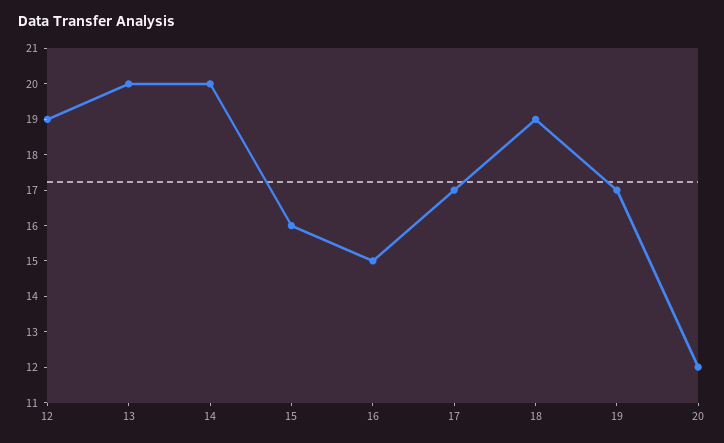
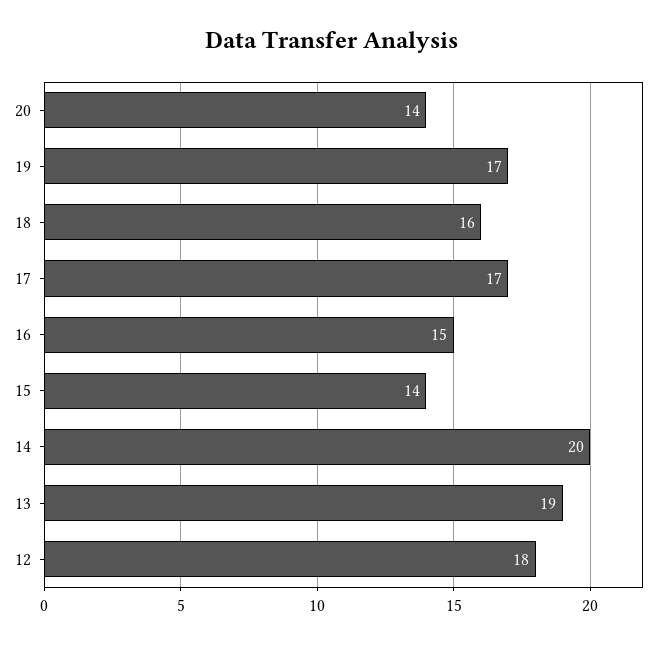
12: 19 -> 18
13: 20 -> 19
15: 16 -> 14
18: 19 -> 16
20: 12 -> 14

